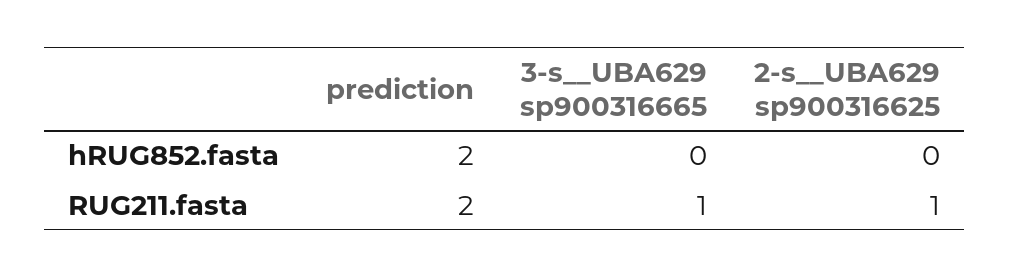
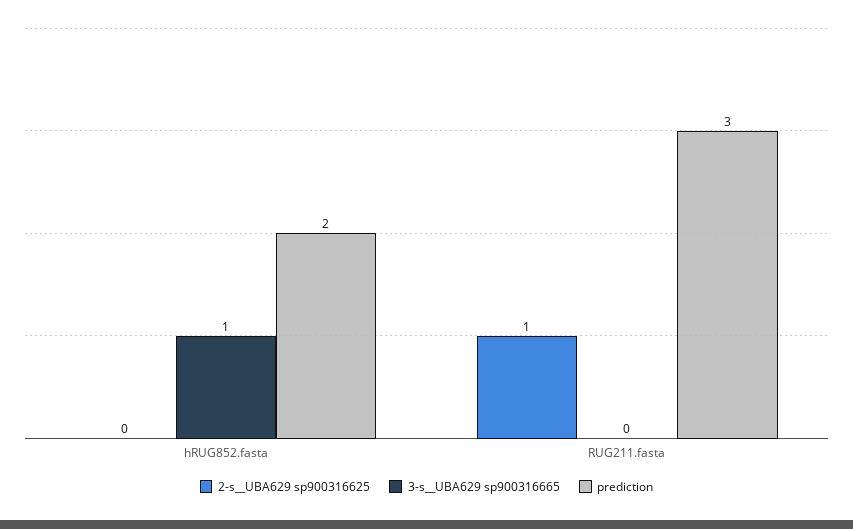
3-s__UBA629 sp900316665, hRUG852.fasta: 0 -> 1
prediction, RUG211.fasta: 2 -> 3
3-s__UBA629 sp900316665, RUG211.fasta: 1 -> 0

